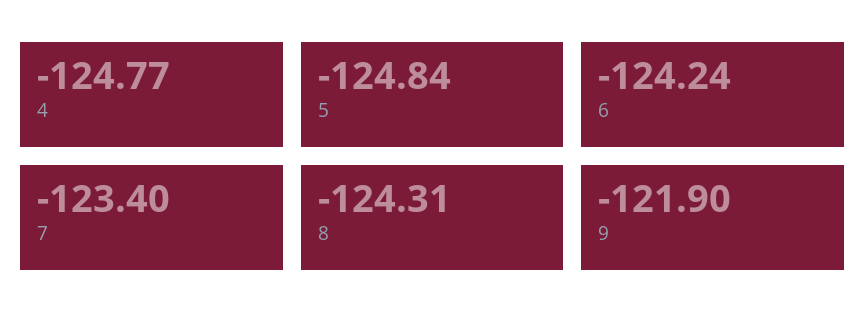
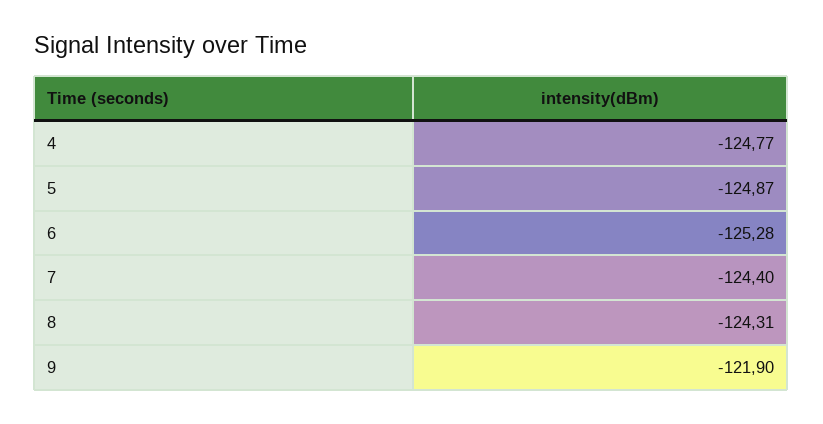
5: -124.84 -> -124.87
6: -124.24 -> -125.28
7: -123.4 -> -124.4

